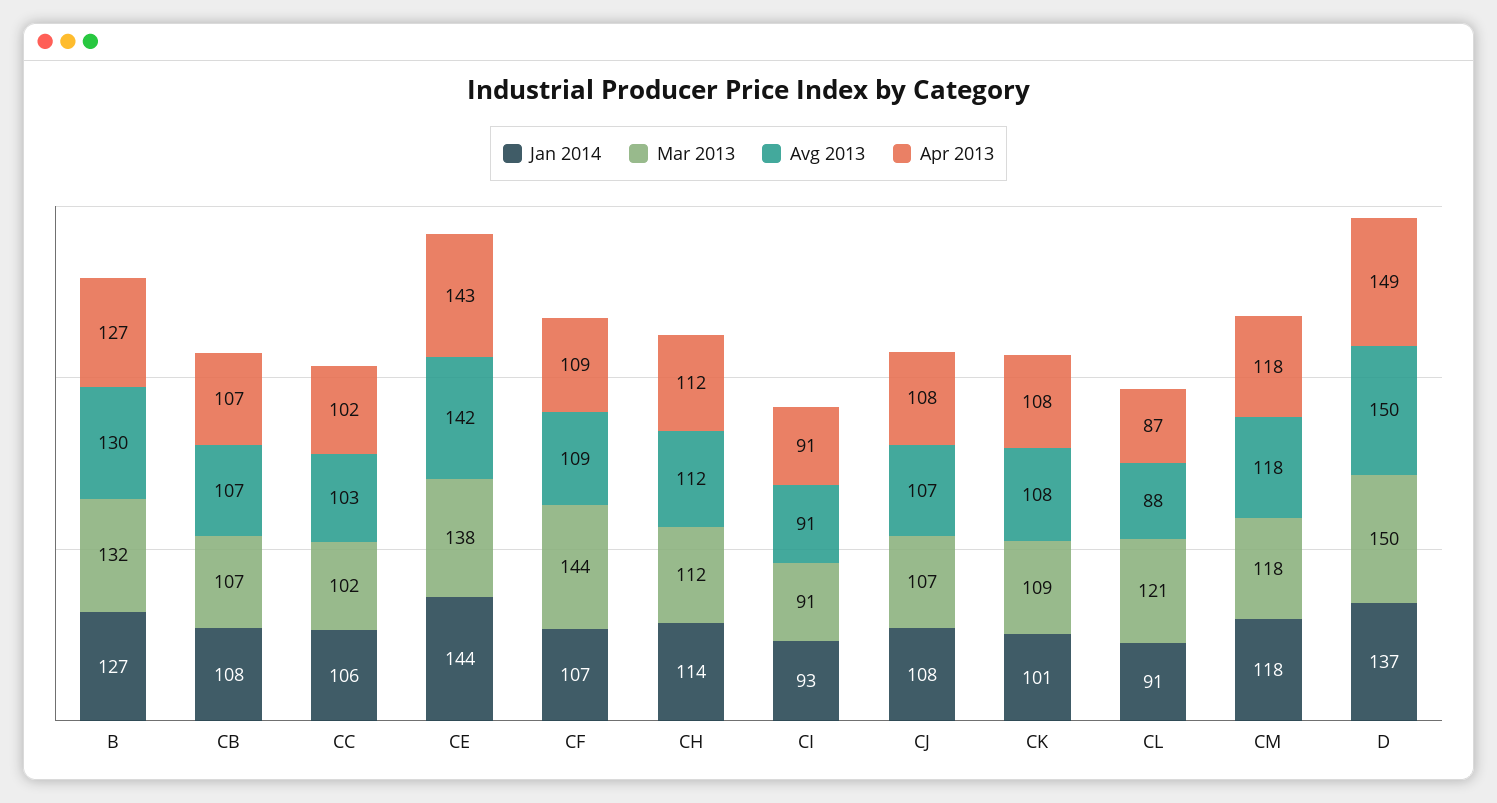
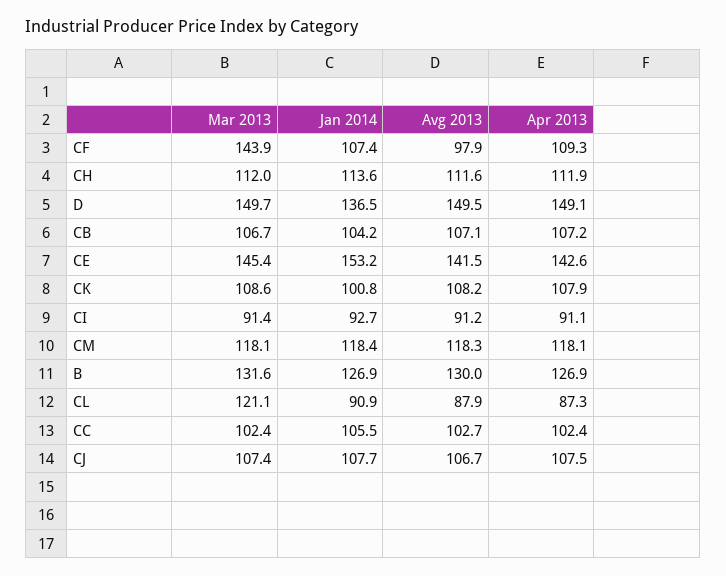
Jan 2014, CB: 108 -> 104.2
Jan 2014, CE: 144 -> 153.2
Mar 2013, CE: 138 -> 145.4
Avg 2013, CF: 109 -> 97.9

